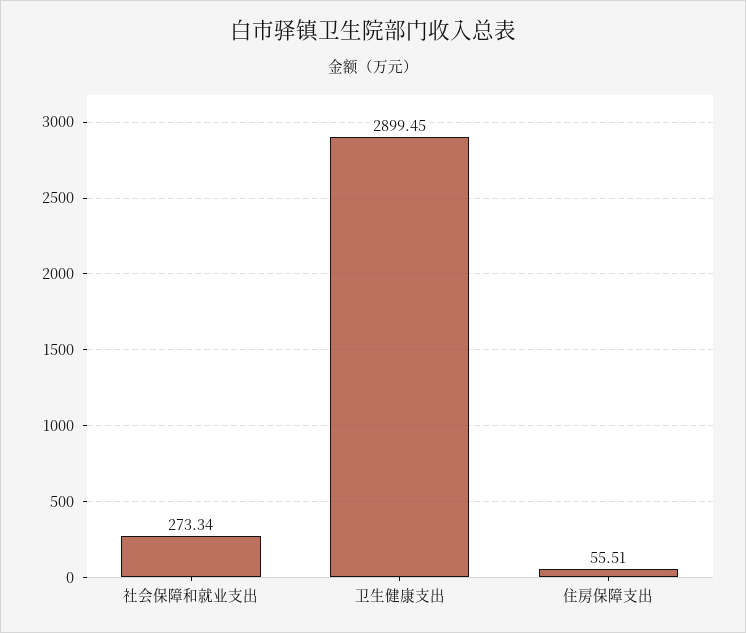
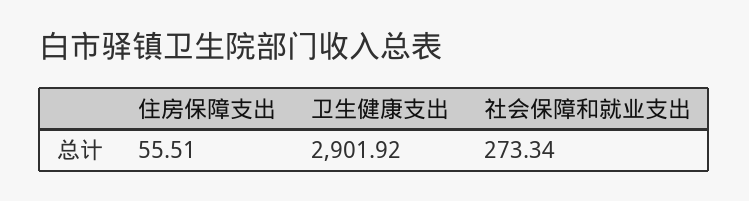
卫生健康支出: 2899.45 -> 2901.92

